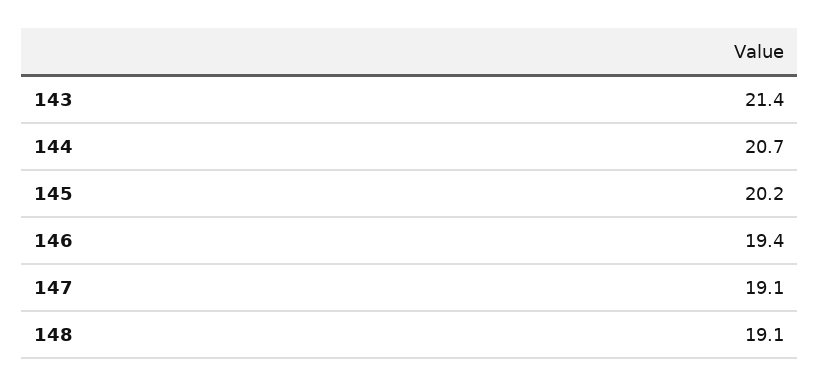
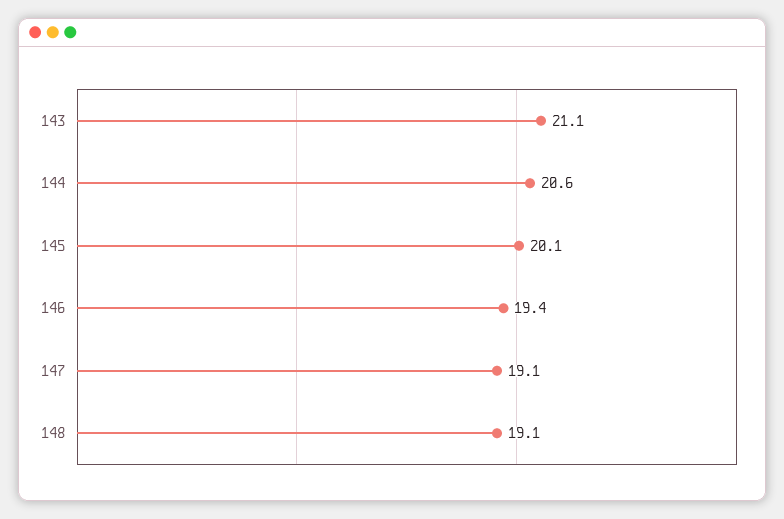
143: 21.4 -> 21.1
144: 20.7 -> 20.6
145: 20.2 -> 20.1

